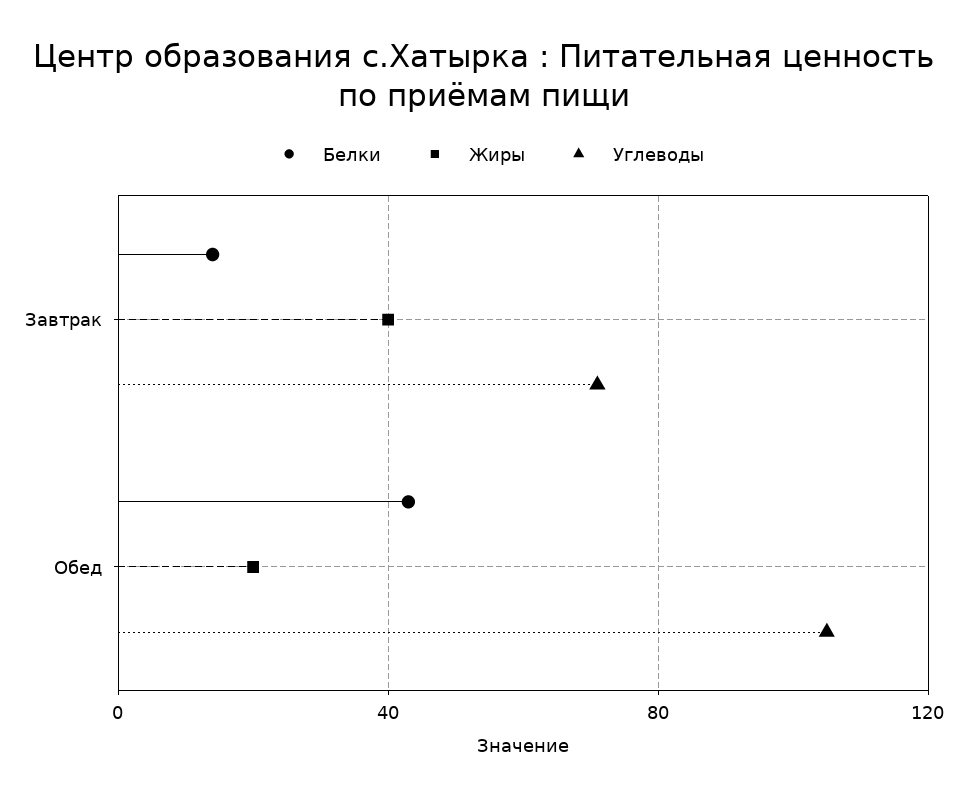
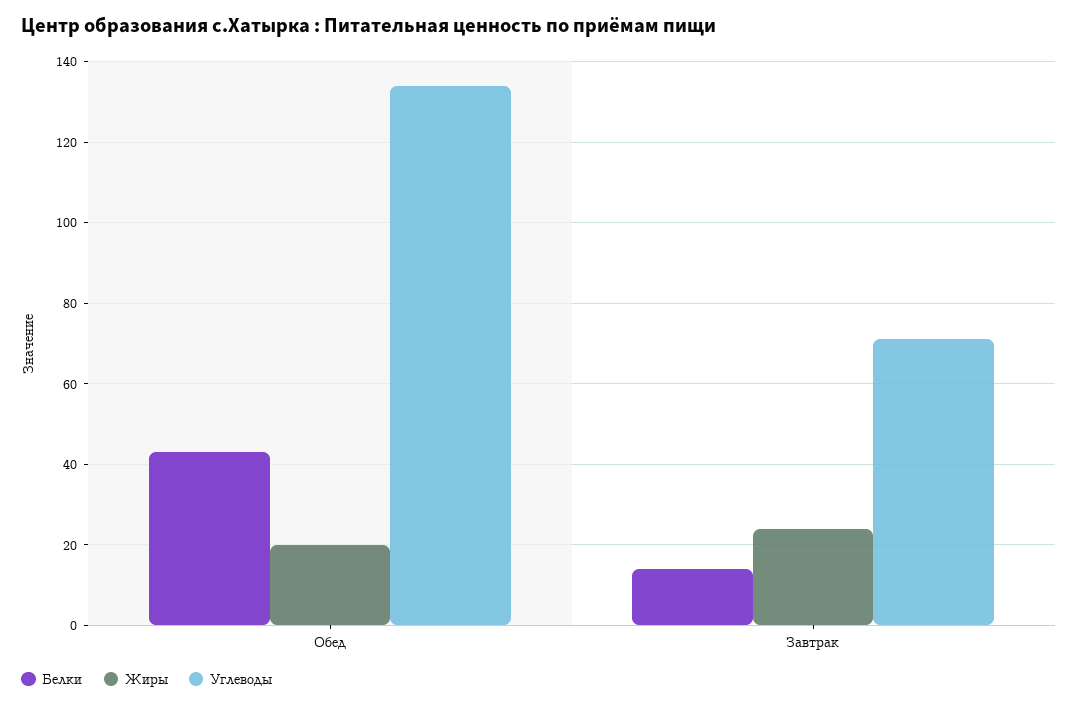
Жиры, Завтрак: 40 -> 25
Углеводы, Обед: 105 -> 135

